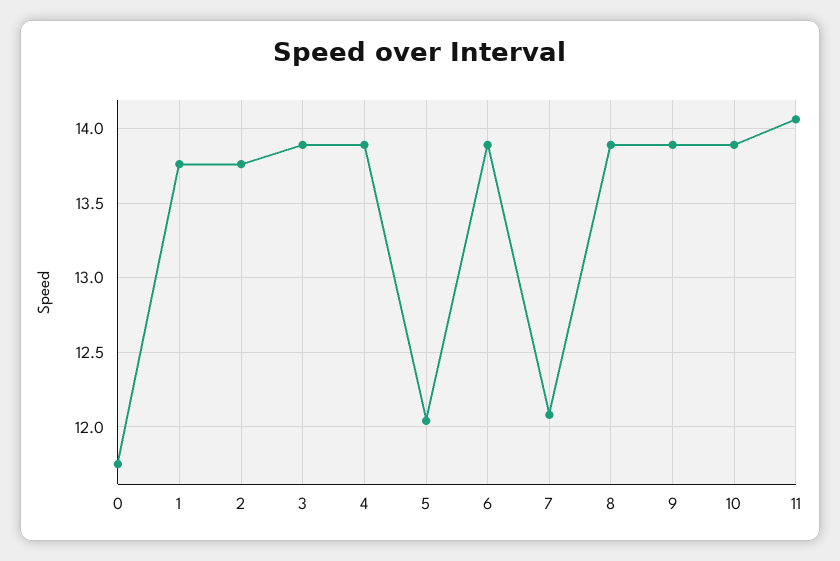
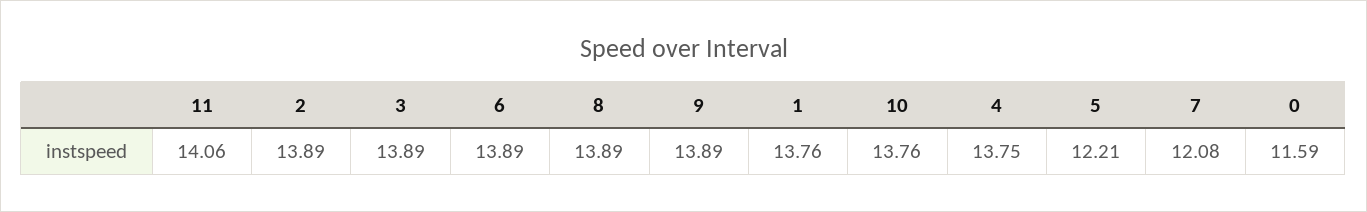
0: 11.75 -> 11.59
2: 13.75 -> 13.89
4: 13.9 -> 13.75
5: 12.05 -> 12.21
10: 13.9 -> 13.76

